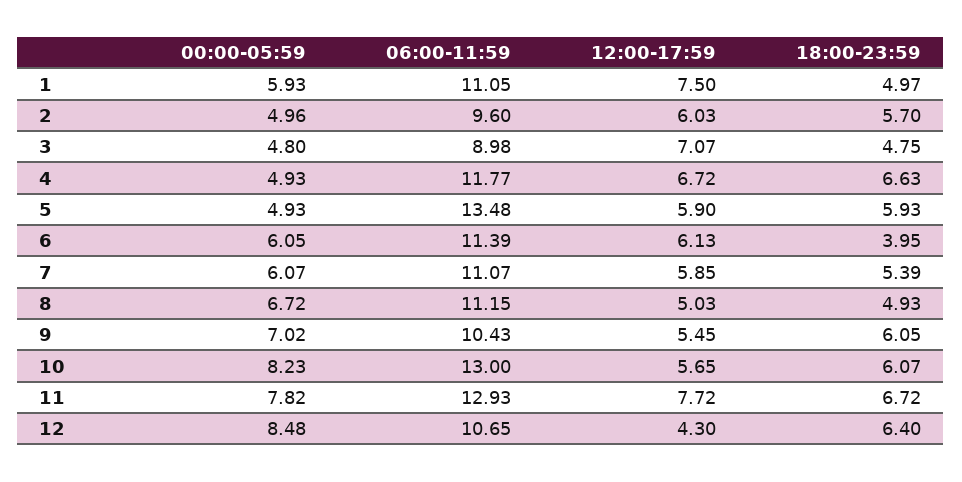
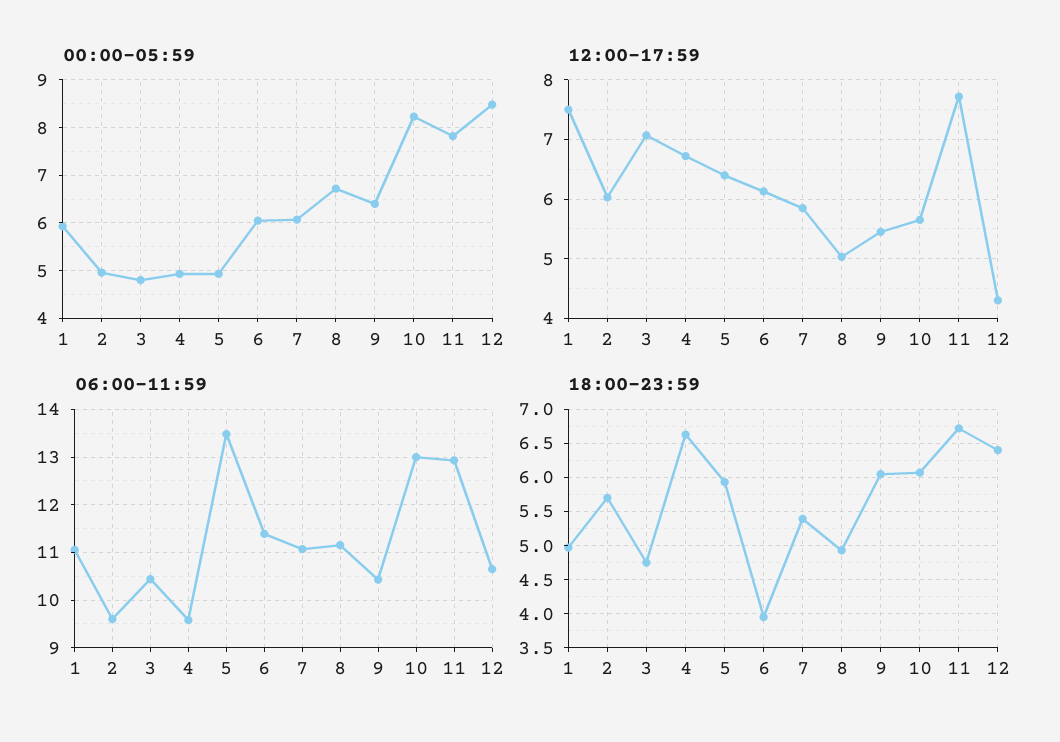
06:00-11:59, 3: 8.98 -> 10.4
06:00-11:59, 4: 11.77 -> 9.6
12:00-17:59, 5: 5.9 -> 6.4
00:00-05:59, 9: 7.02 -> 6.4

